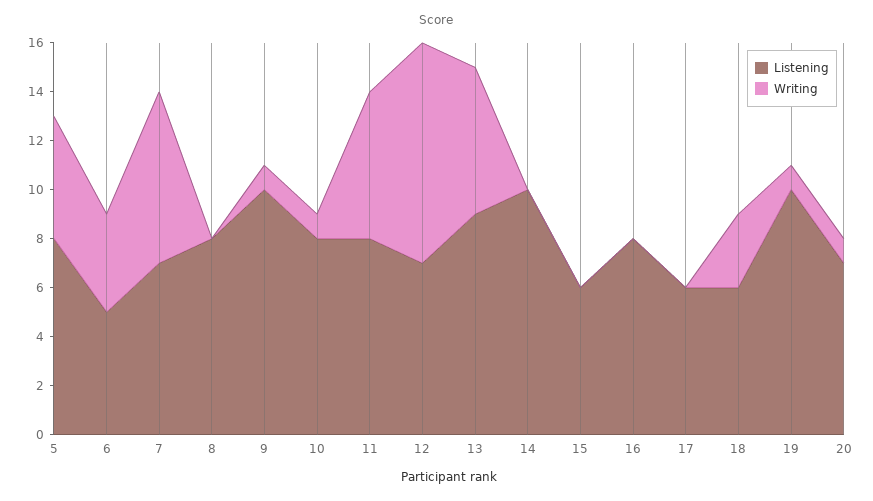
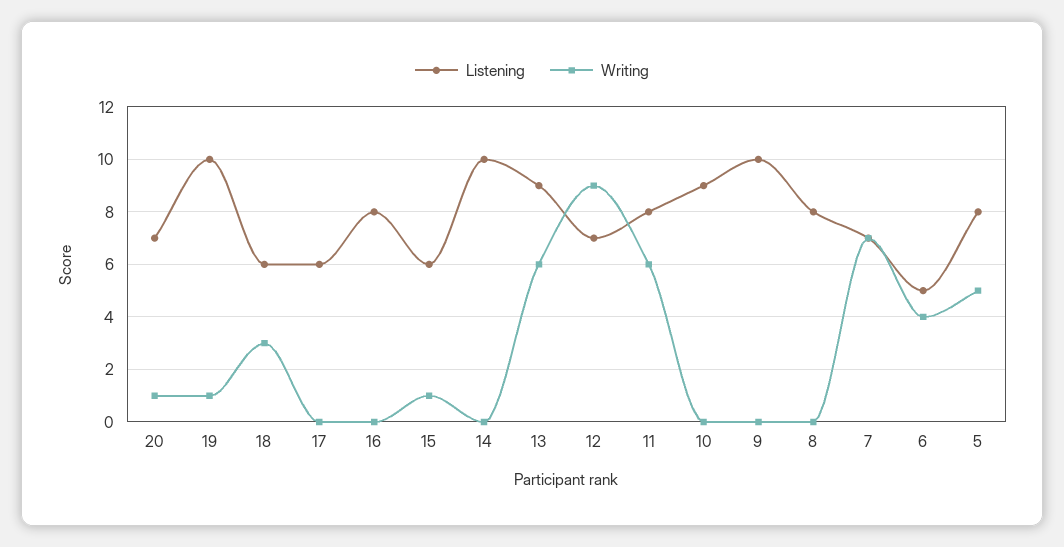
Writing, 9: 1 -> 0
Listening, 10: 8 -> 9
Writing, 10: 1 -> 0
Writing, 15: 0 -> 1

